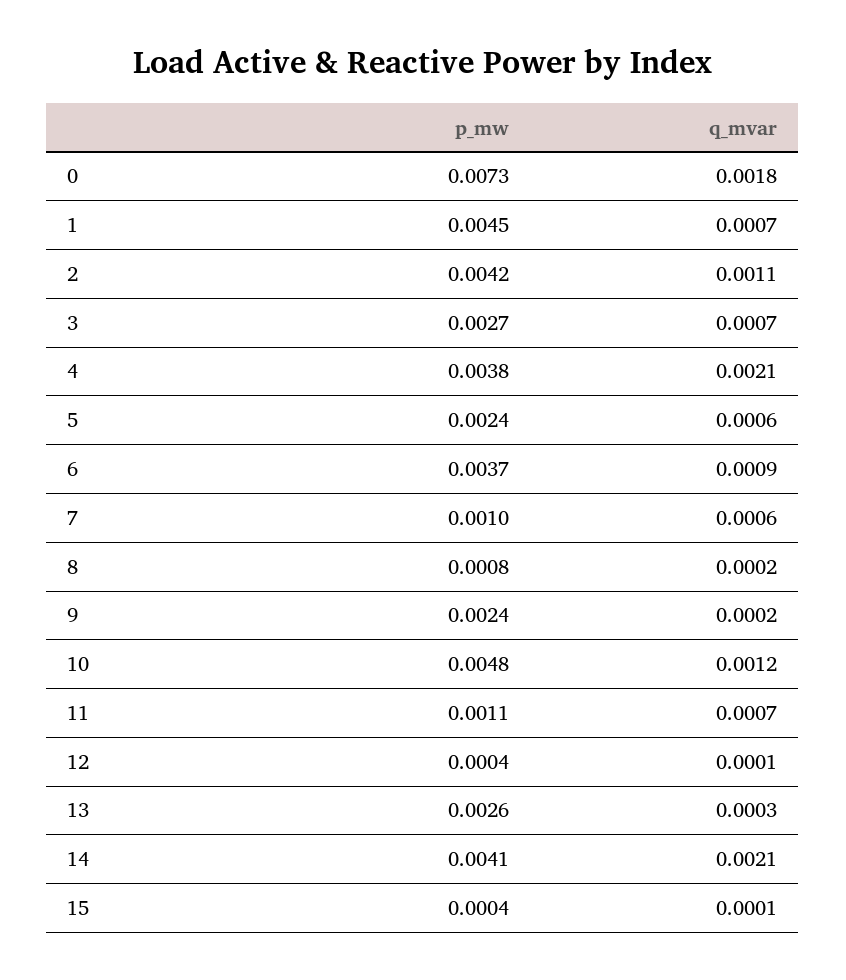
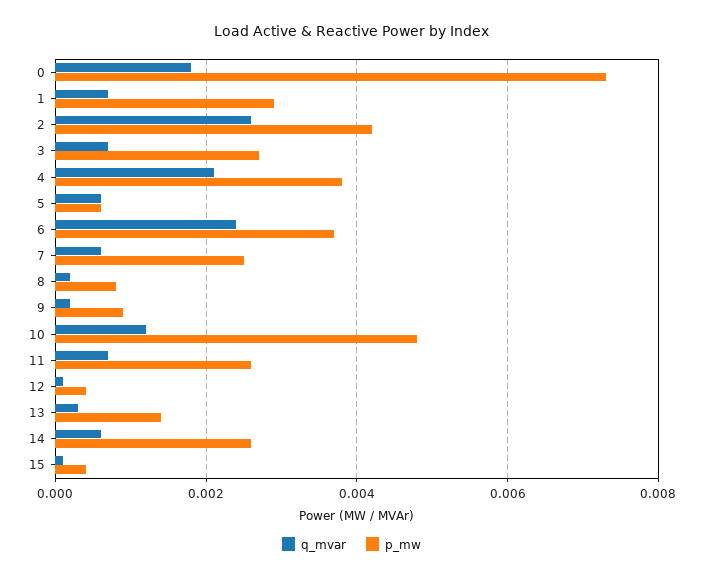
p_mw, 1: 0.0045 -> 0.003
q_mvar, 2: 0.0011 -> 0.0025
p_mw, 5: 0.0024 -> 0.0005
q_mvar, 6: 0.0009 -> 0.0025
p_mw, 7: 0.001 -> 0.0025
p_mw, 9: 0.0024 -> 0.001
p_mw, 11: 0.0011 -> 0.0025
p_mw, 13: 0.0026 -> 0.0015
p_mw, 14: 0.0041 -> 0.0025
q_mvar, 14: 0.0021 -> 0.0005

